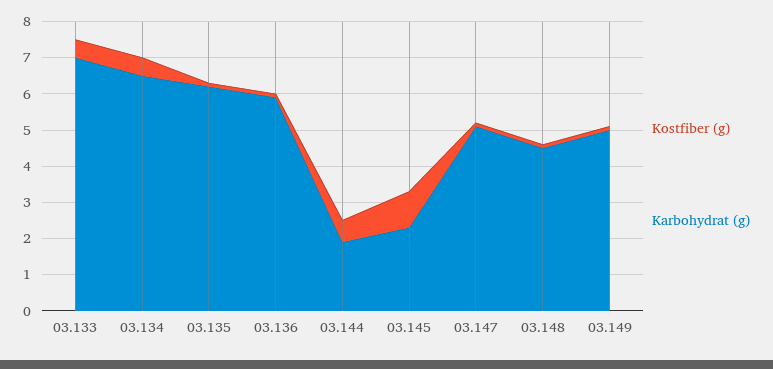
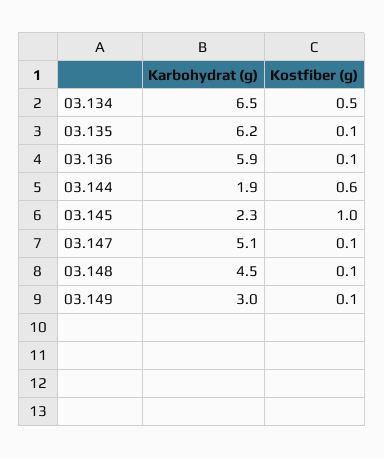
Kostfiber (g), 03.133: 0.5 -> none
Karbohydrat (g), 03.133: 7 -> none
Karbohydrat (g), 03.149: 5 -> 3

